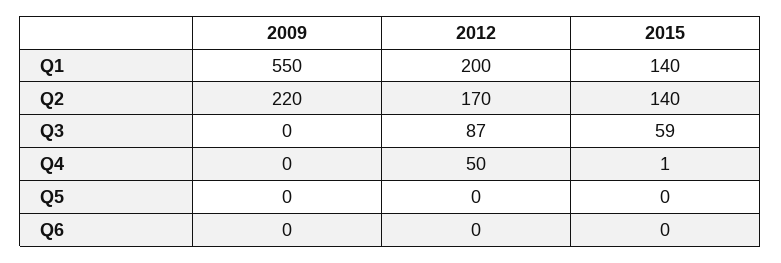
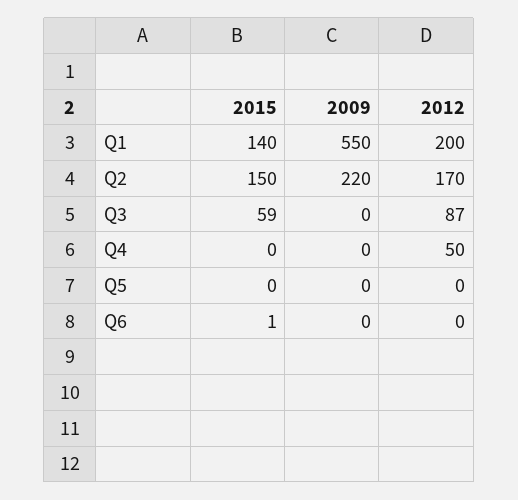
2015, Q2: 140 -> 150
2015, Q4: 1 -> 0
2015, Q6: 0 -> 1

